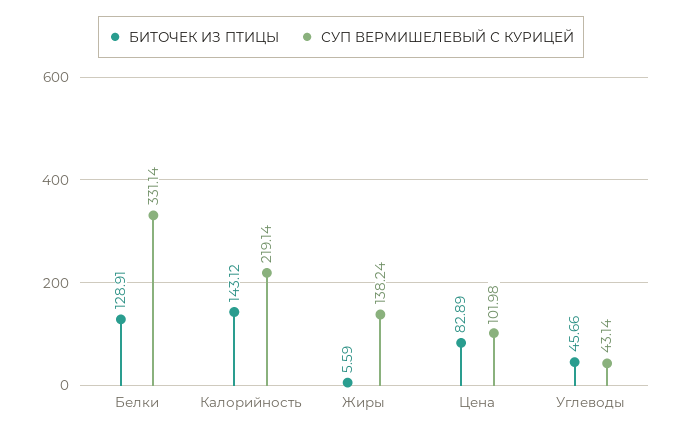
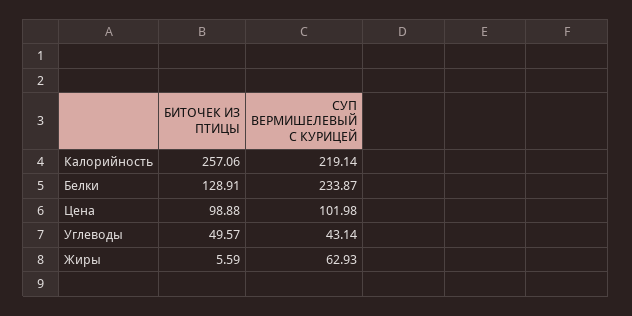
СУП ВЕРМИШЕЛЕВЫЙ С КУРИЦЕЙ, Белки: 331.14 -> 233.87
БИТОЧЕК ИЗ ПТИЦЫ, Калорийность: 143.12 -> 257.06
СУП ВЕРМИШЕЛЕВЫЙ С КУРИЦЕЙ, Жиры: 138.24 -> 62.93
БИТОЧЕК ИЗ ПТИЦЫ, Цена: 82.89 -> 98.88
БИТОЧЕК ИЗ ПТИЦЫ, Углеводы: 45.66 -> 49.57

